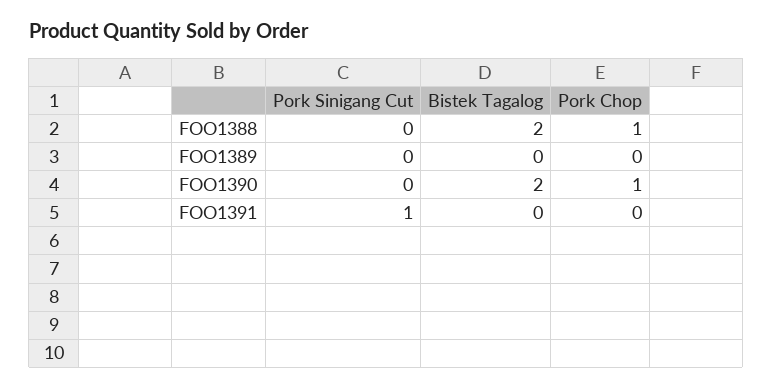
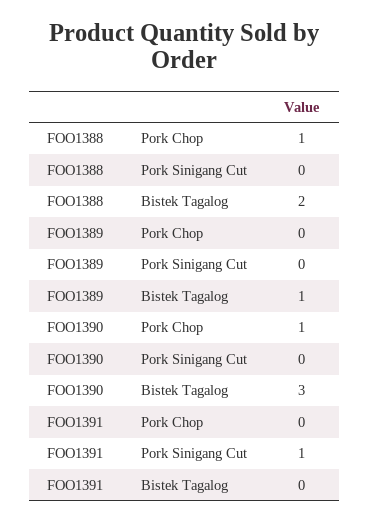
Bistek Tagalog, FOO1389: 0 -> 1
Bistek Tagalog, FOO1390: 2 -> 3

